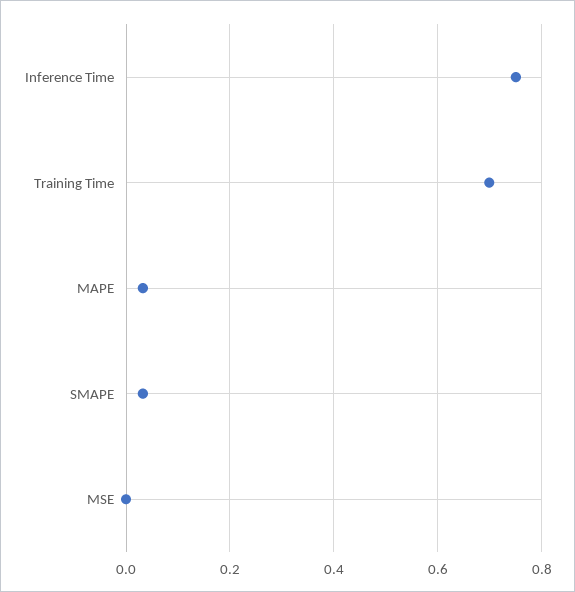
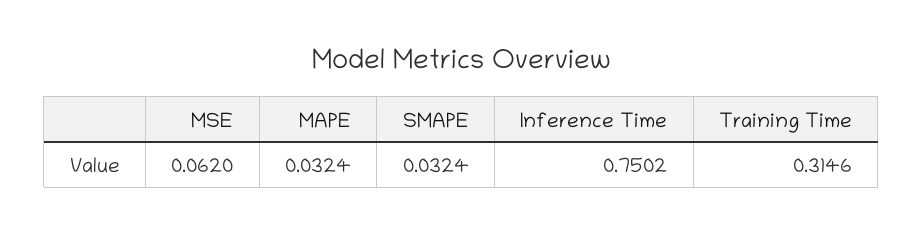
Training Time: 0.7 -> 0.3146
MSE: 0 -> 0.062

